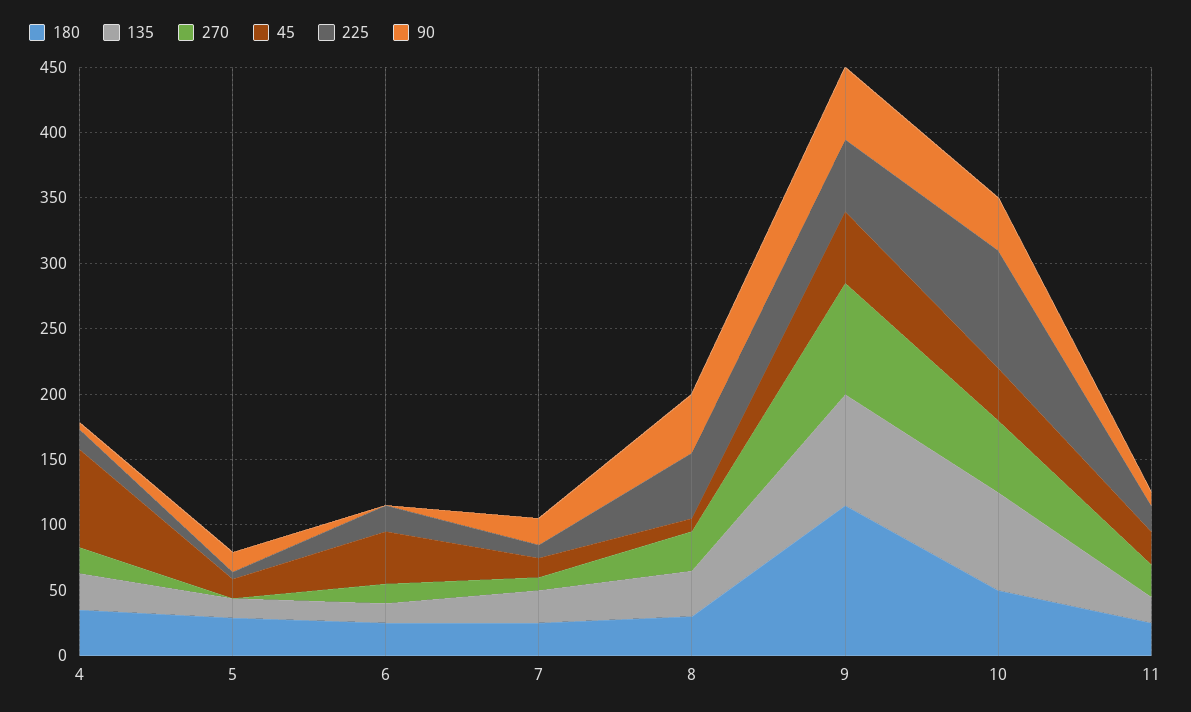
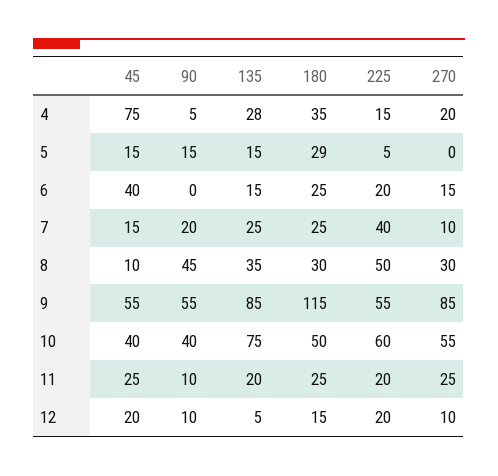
225, 7: 10 -> 40
225, 10: 90 -> 60
45, 12: none -> 20
90, 12: none -> 10
135, 12: none -> 5
180, 12: none -> 15
225, 12: none -> 20
270, 12: none -> 10

